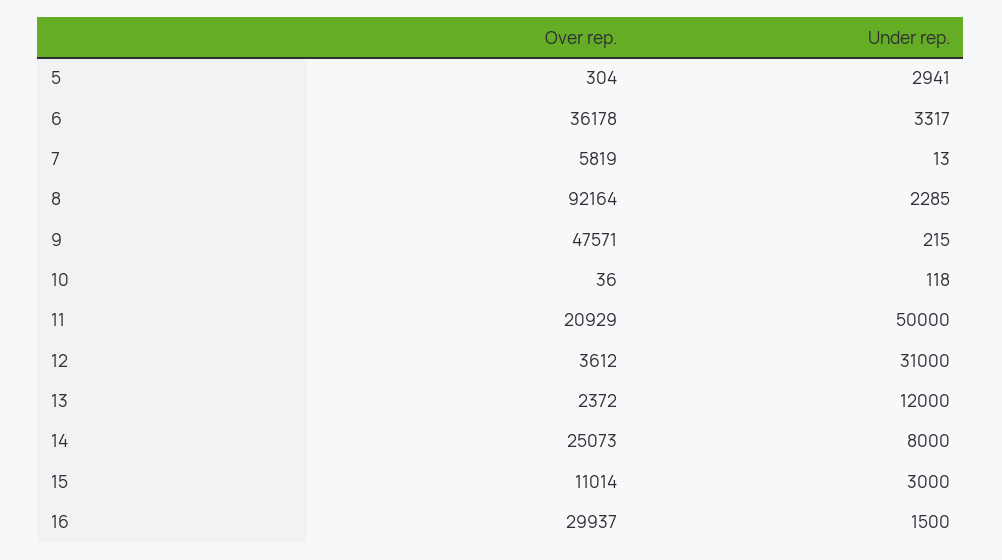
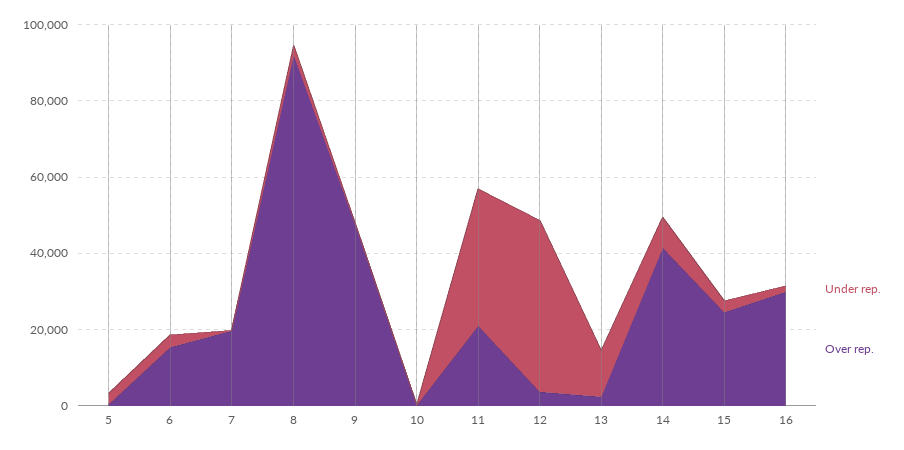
Over rep., 6: 36178 -> 15000
Over rep., 7: 5819 -> 20000
Under rep., 11: 50000 -> 35000
Under rep., 12: 31000 -> 45000
Over rep., 14: 25073 -> 40000
Over rep., 15: 11014 -> 25000

